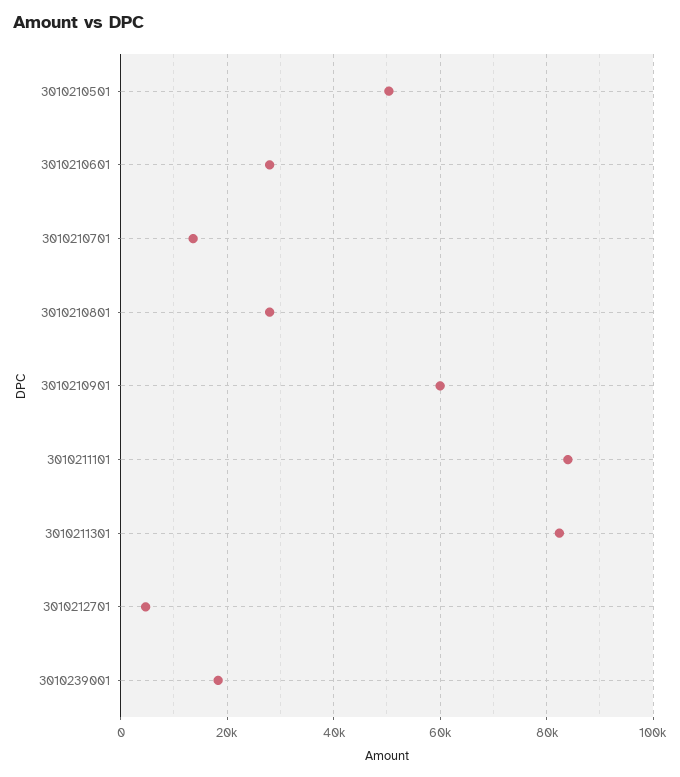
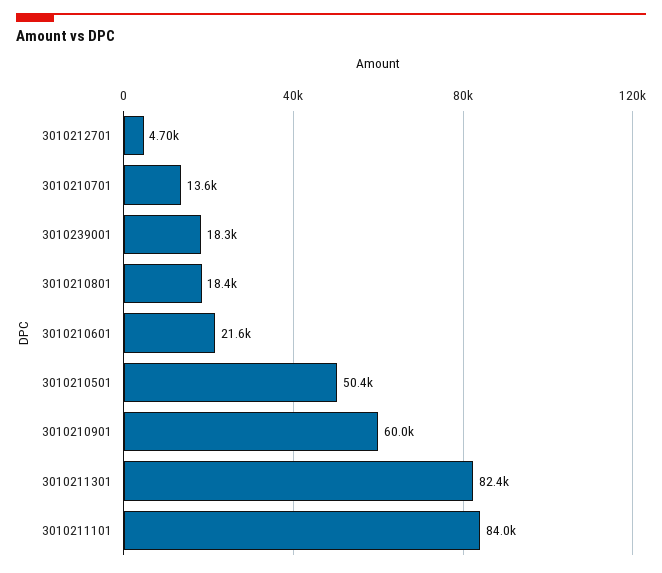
3010210601: 28000 -> 21600
3010210801: 28000 -> 18400

